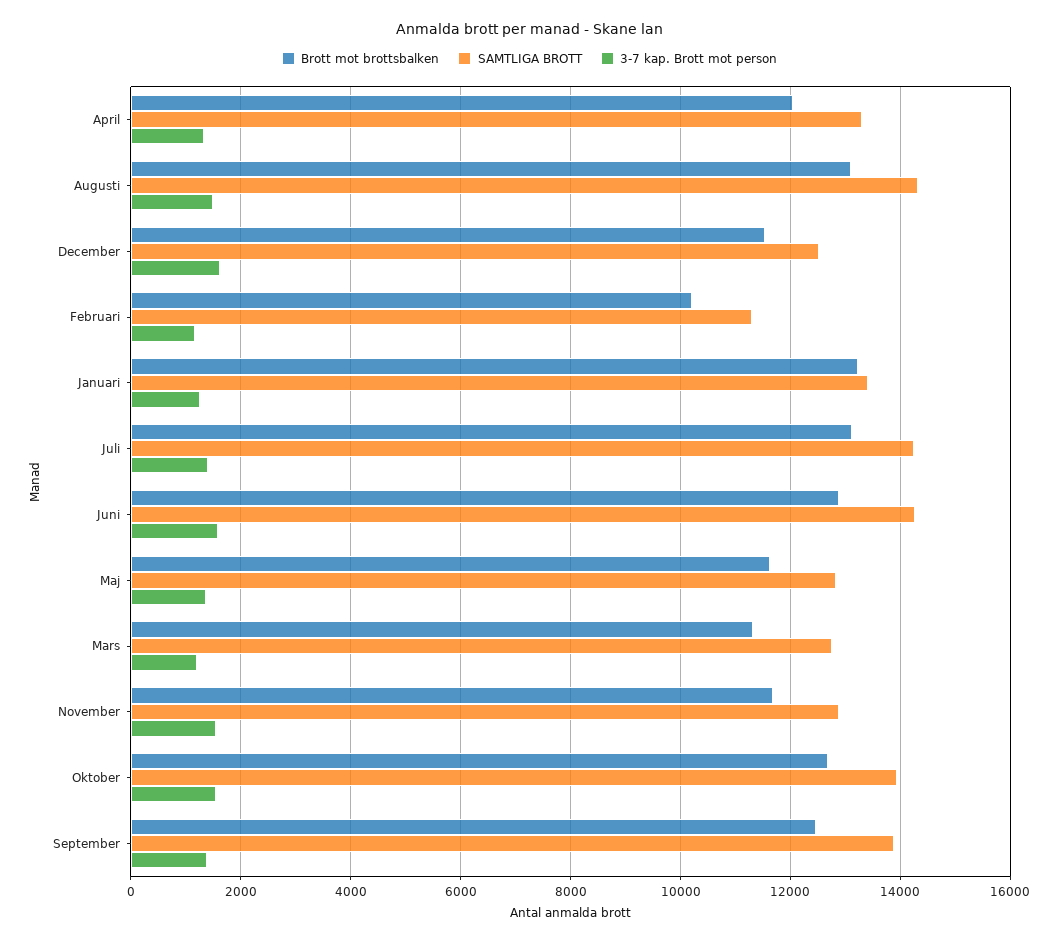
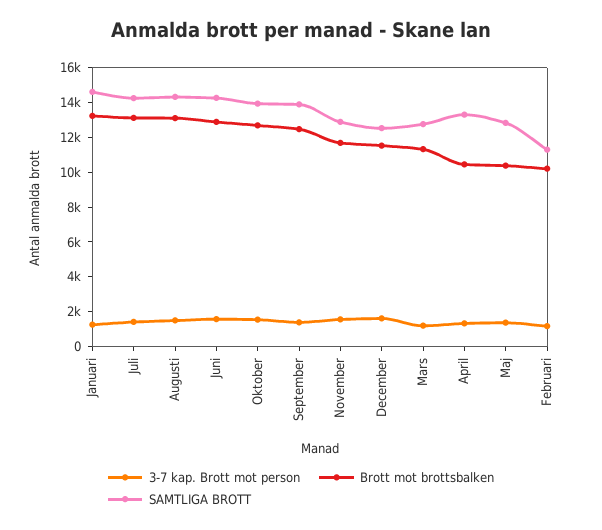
Brott mot brottsbalken, April: 12000 -> 10500
SAMTLIGA BROTT, Januari: 13400 -> 14500
Brott mot brottsbalken, Maj: 11600 -> 10500

